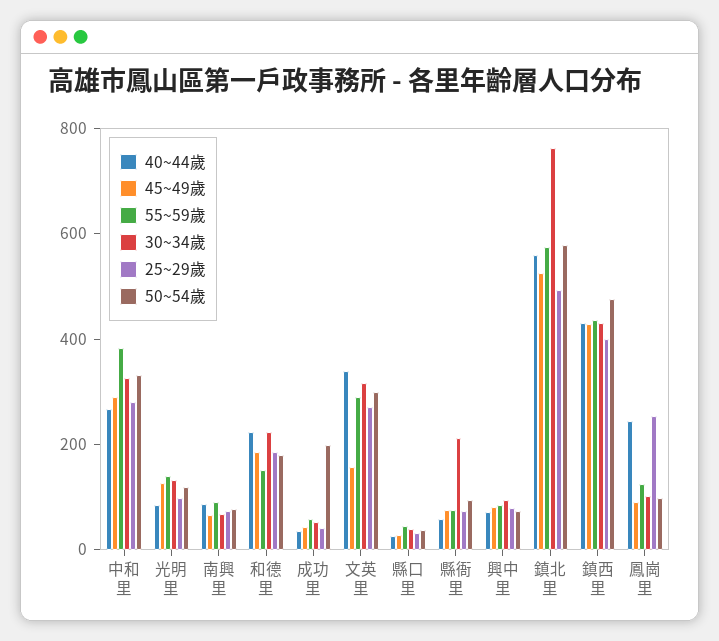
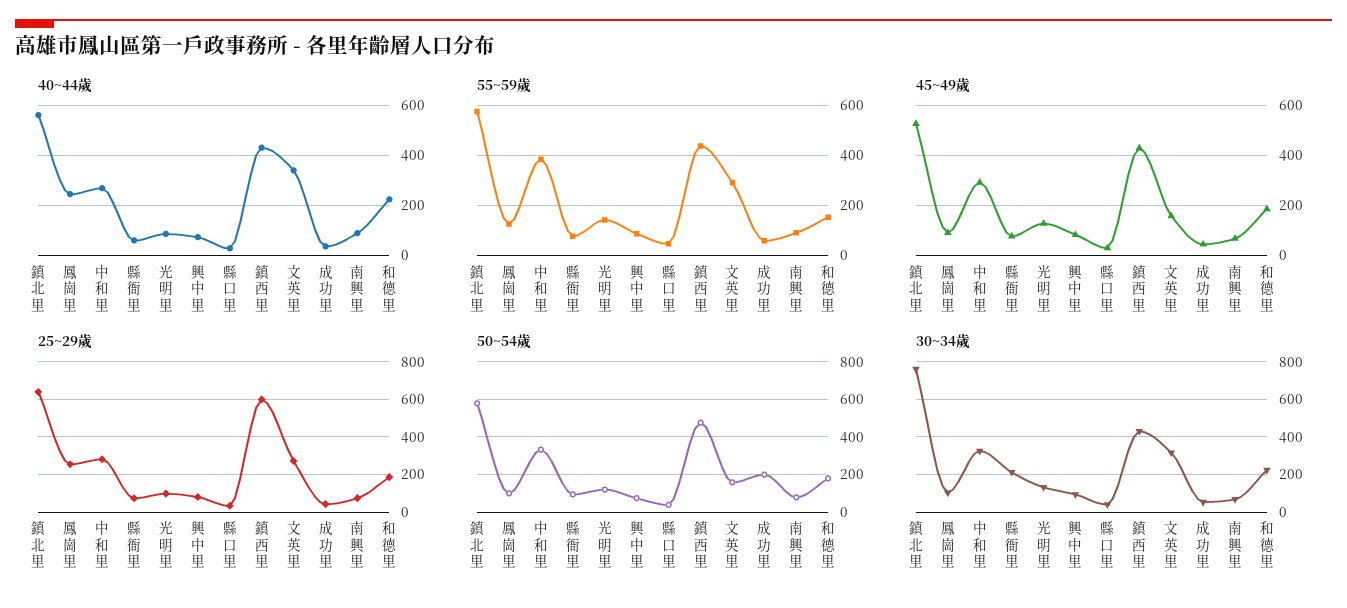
50~54歲, 文英里: 300 -> 150
25~29歲, 鎮北里: 500 -> 650
25~29歲, 鎮西里: 400 -> 600

